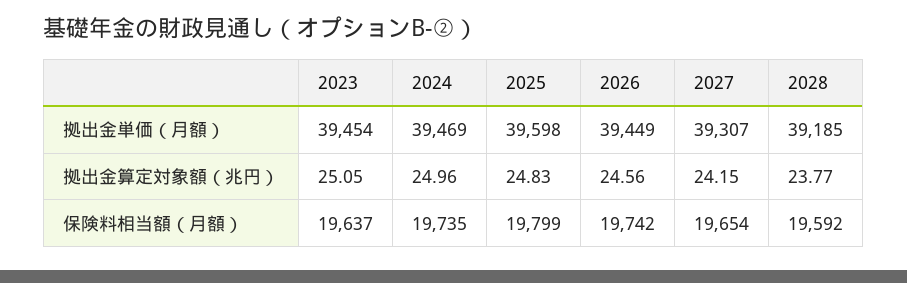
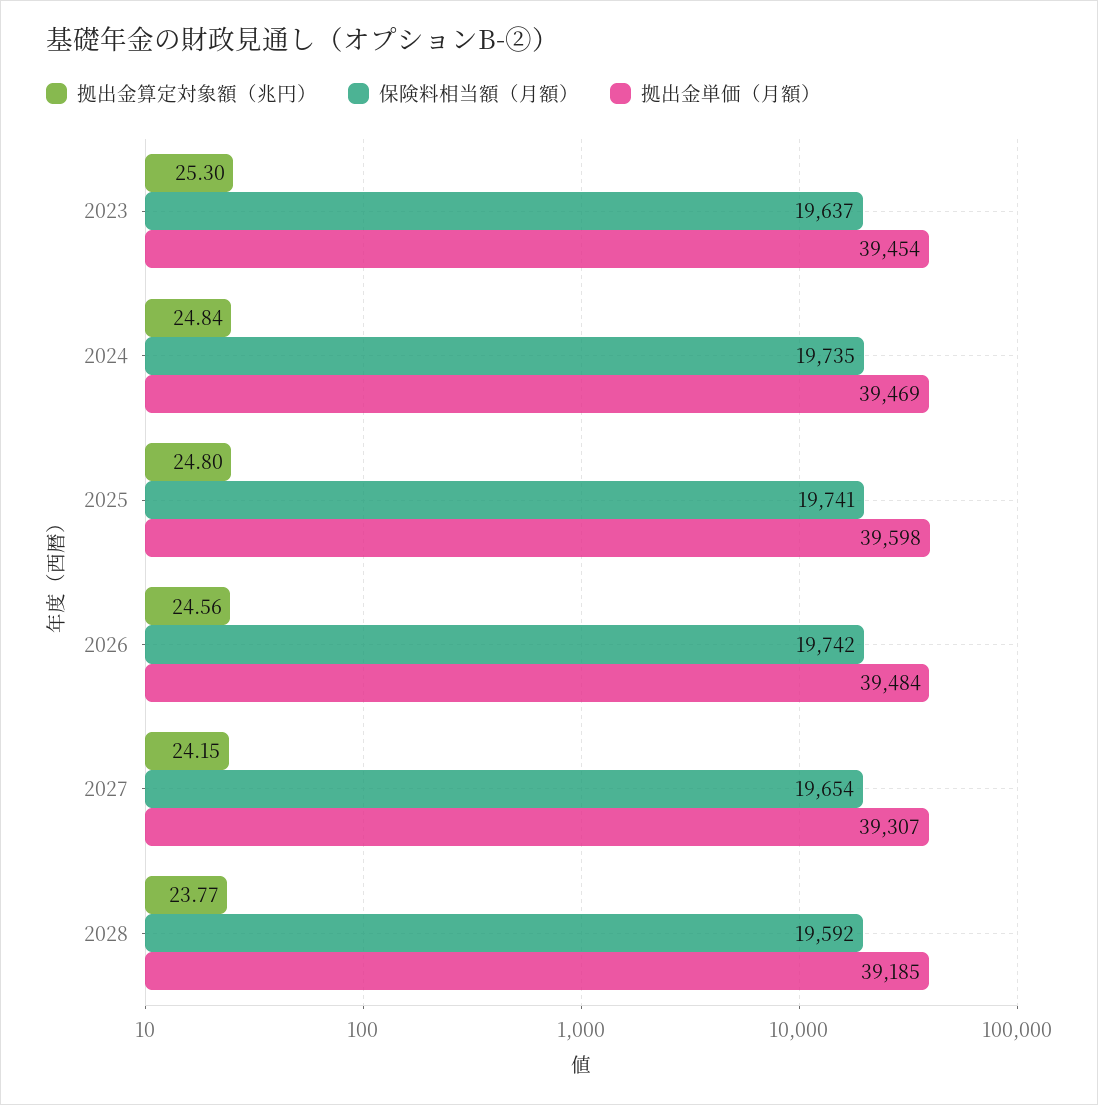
拠出金単価（月額）, 2026: 39449 -> 39484
拠出金算定対象額（兆円）, 2023: 25.05 -> 25.3
拠出金算定対象額（兆円）, 2024: 24.96 -> 24.84
拠出金算定対象額（兆円）, 2025: 24.83 -> 24.8
保険料相当額（月額）, 2025: 19799 -> 19741

